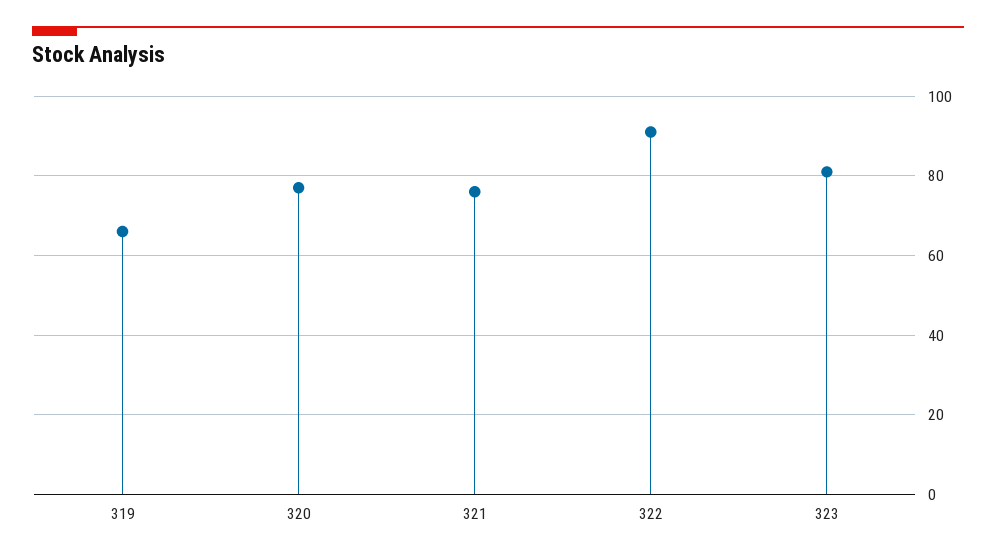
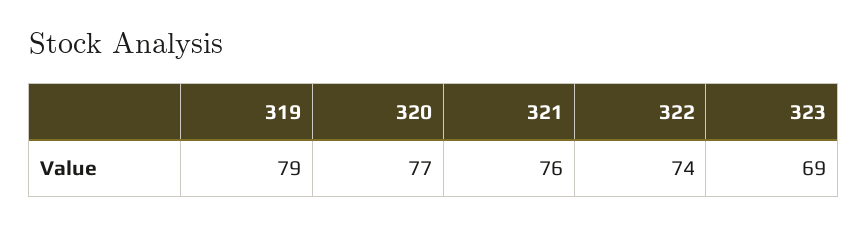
319: 65 -> 79
322: 90 -> 74
323: 80 -> 69

